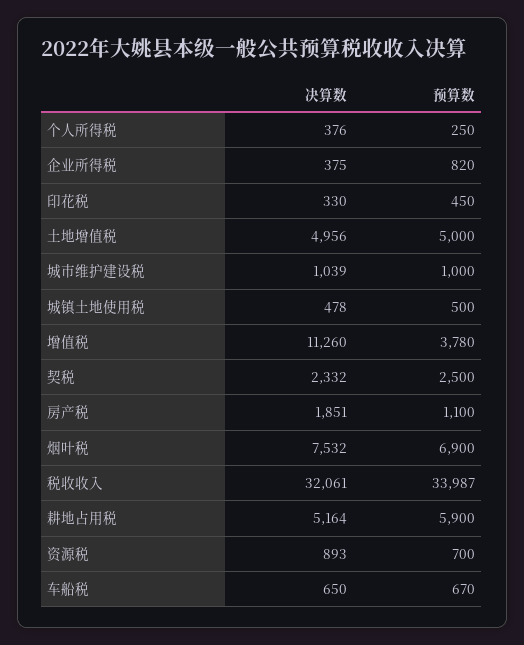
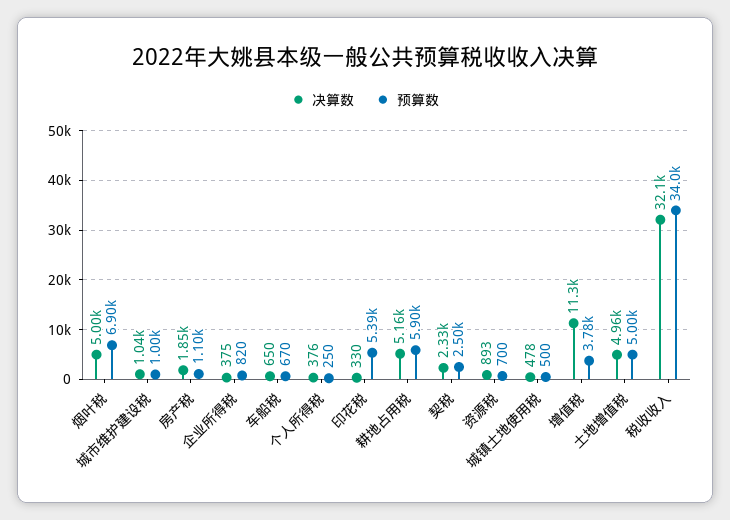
预算数, 印花税: 450 -> 5390
决算数, 烟叶税: 7532 -> 5000

